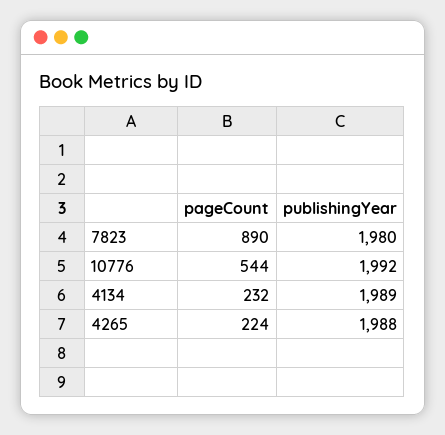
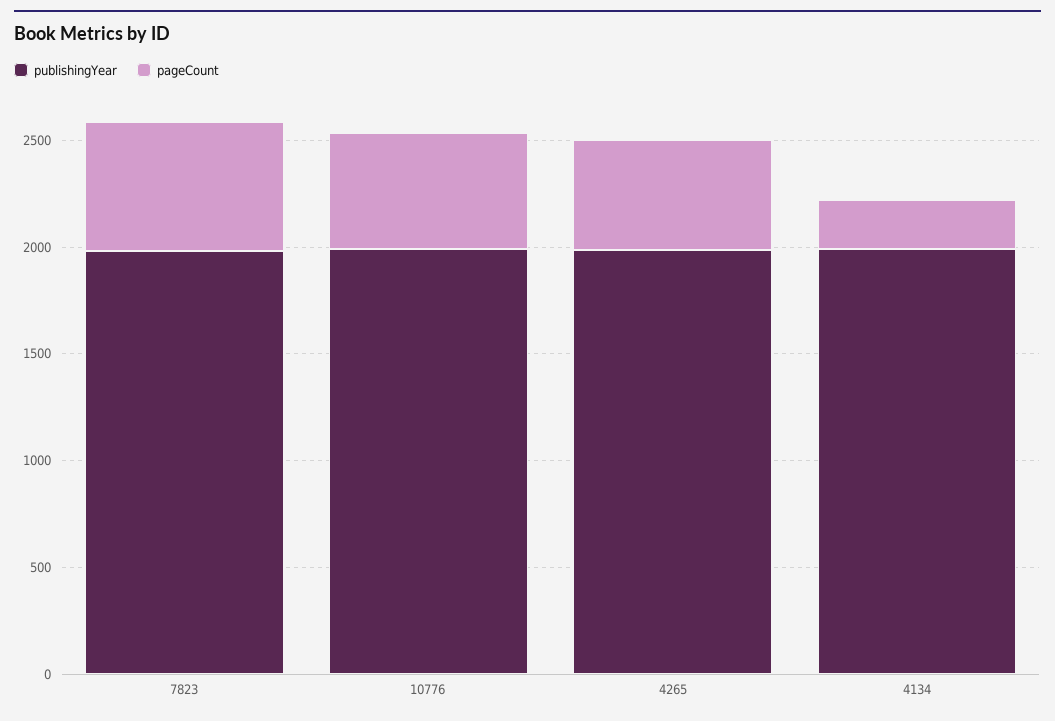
pageCount, 7823: 890 -> 600
pageCount, 4265: 224 -> 500

